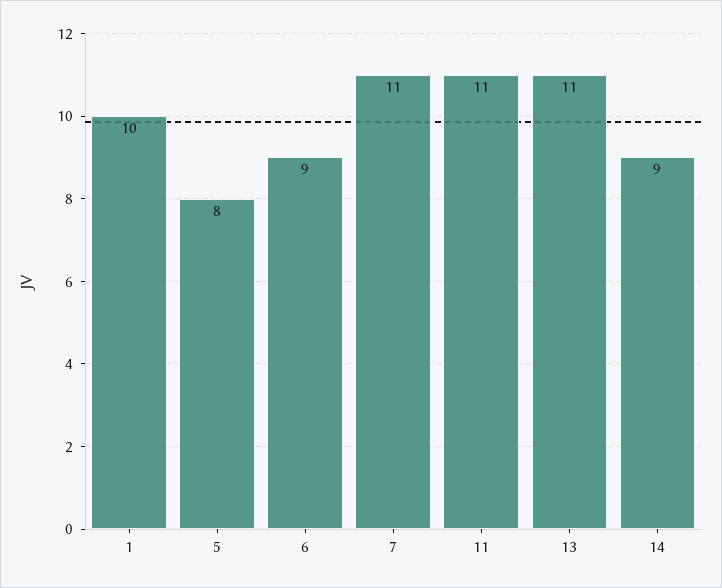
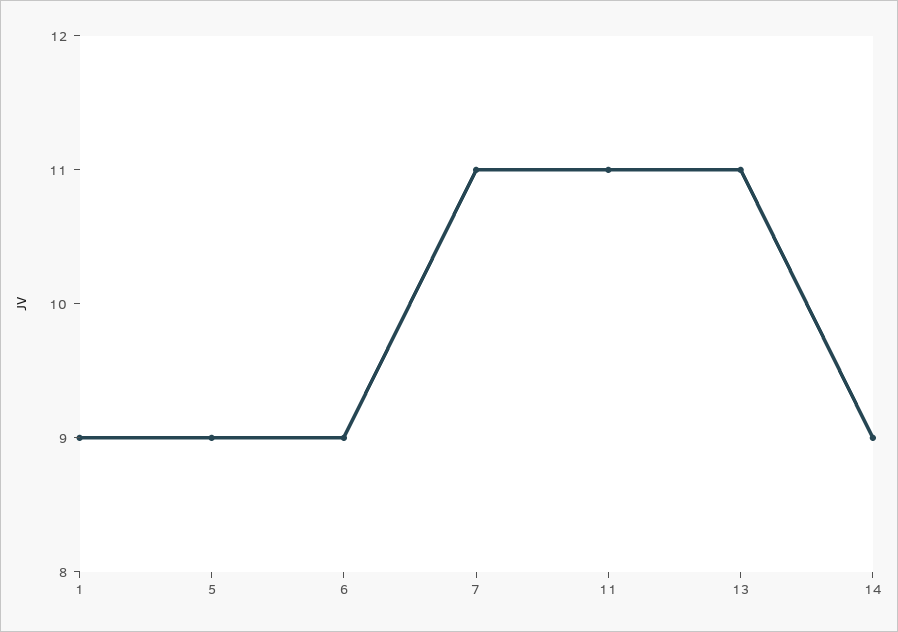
1: 10 -> 9
5: 8 -> 9

